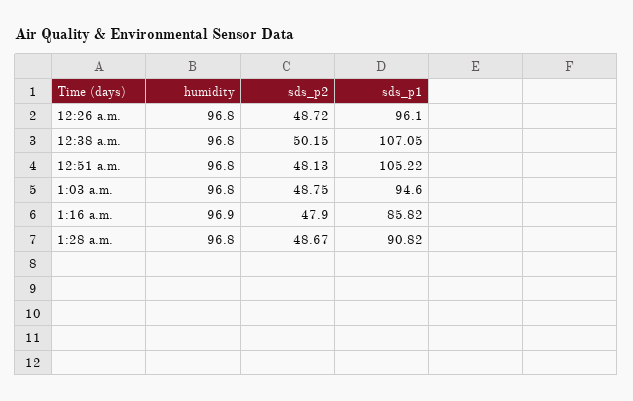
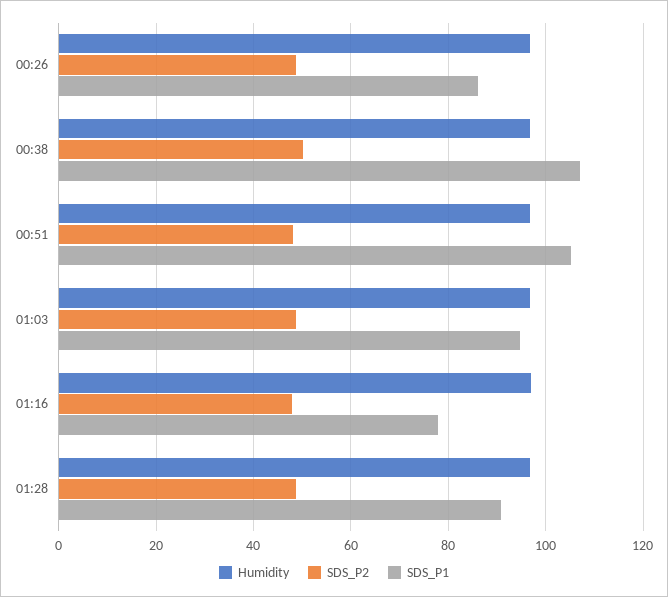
sds_p1, 12:26 a.m.: 96.1 -> 86
sds_p1, 1:16 a.m.: 85.82 -> 78

